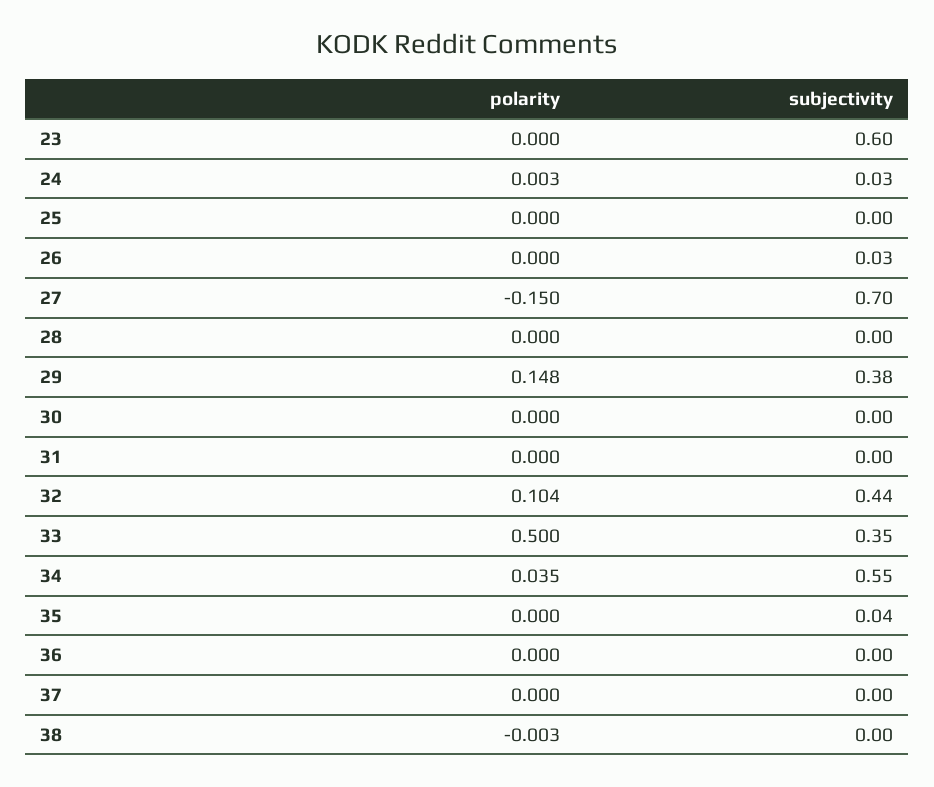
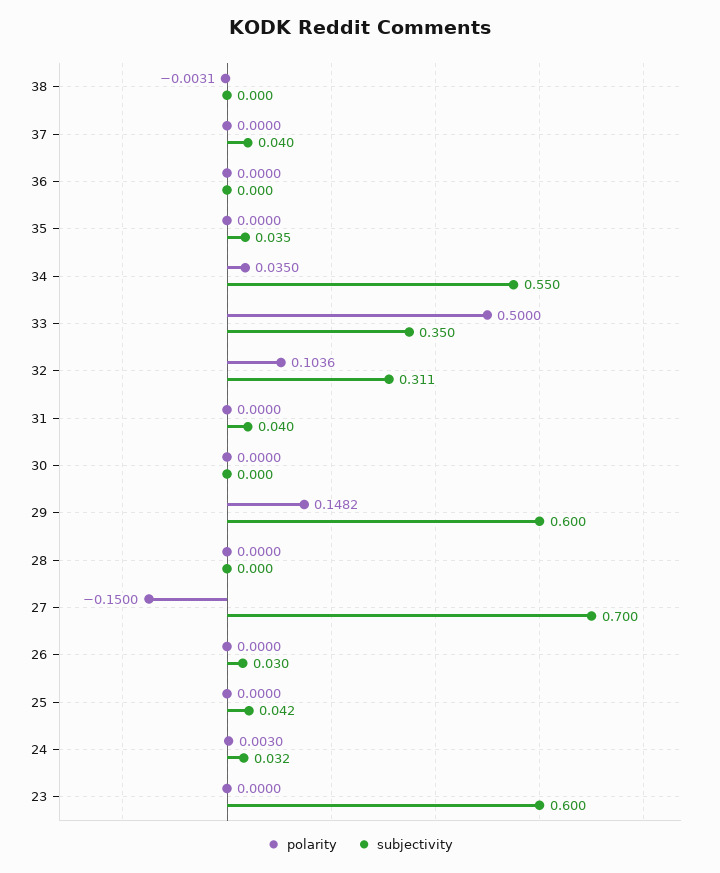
subjectivity, 25: 0 -> 0.042
subjectivity, 29: 0.38 -> 0.6
subjectivity, 31: 0 -> 0.04
subjectivity, 32: 0.44 -> 0.311
subjectivity, 37: 0 -> 0.04

